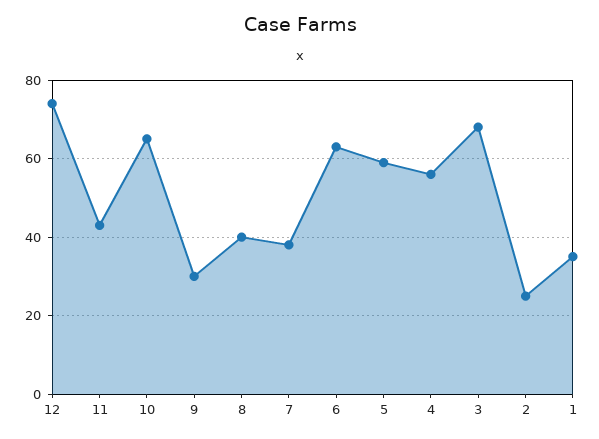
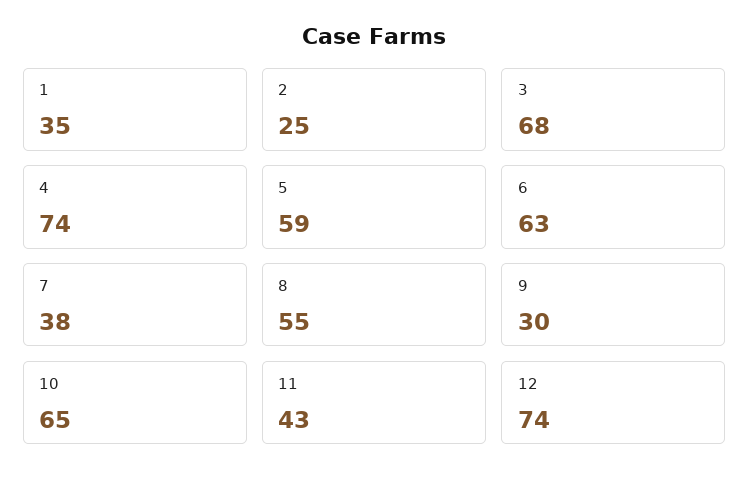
8: 40 -> 55
4: 55 -> 74

